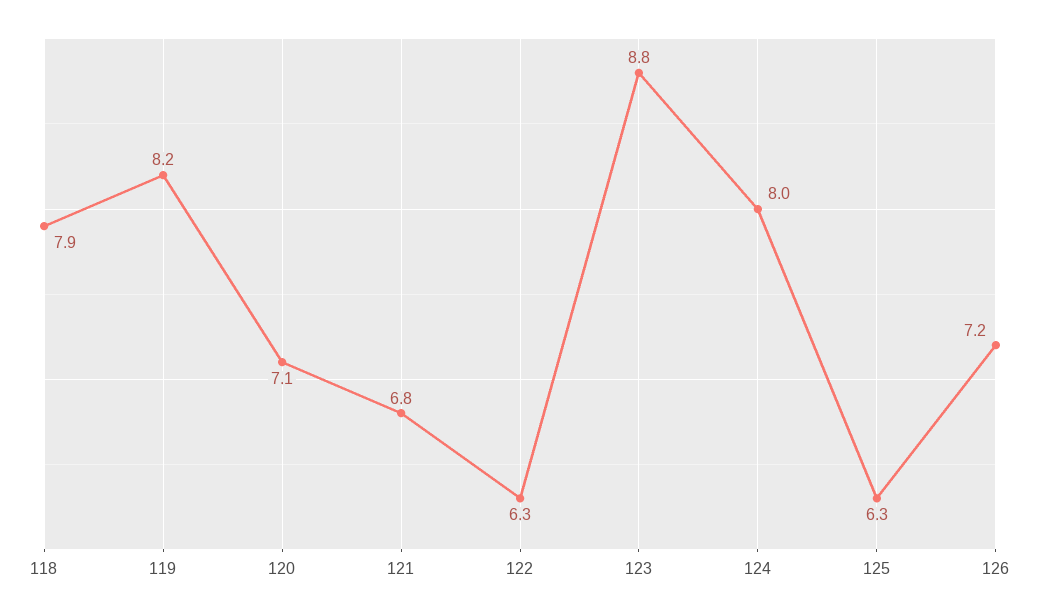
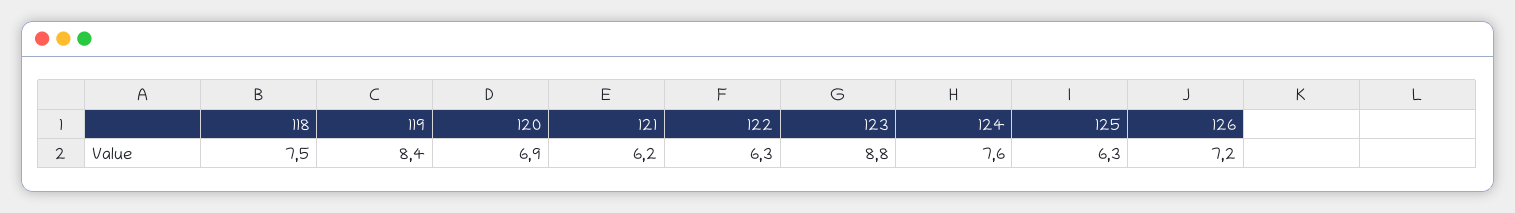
118: 7.9 -> 7.5
119: 8.2 -> 8.4
120: 7.1 -> 6.9
121: 6.8 -> 6.2
124: 8 -> 7.6

